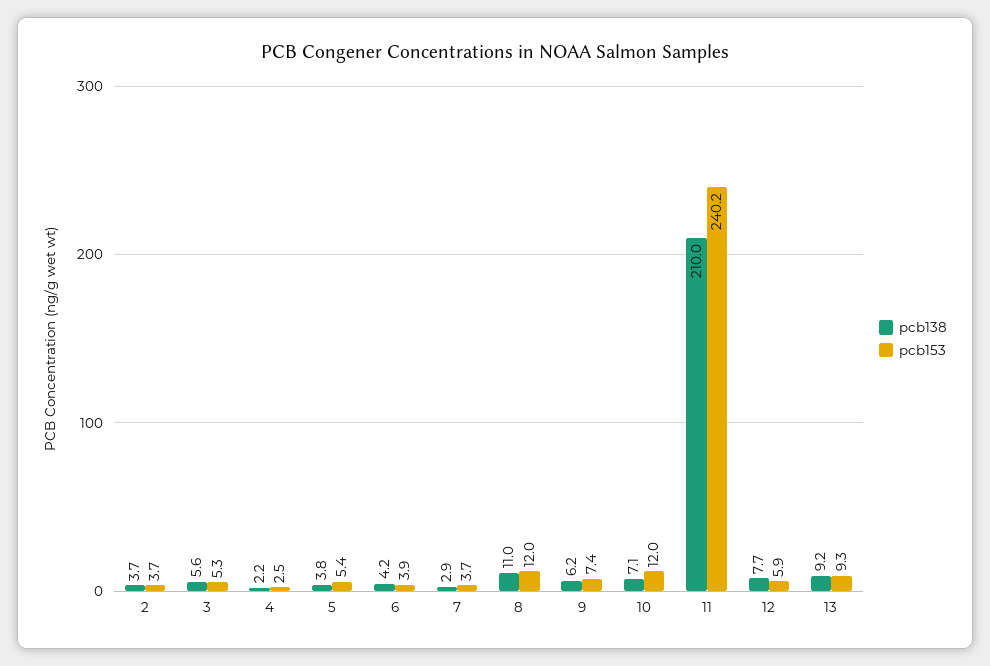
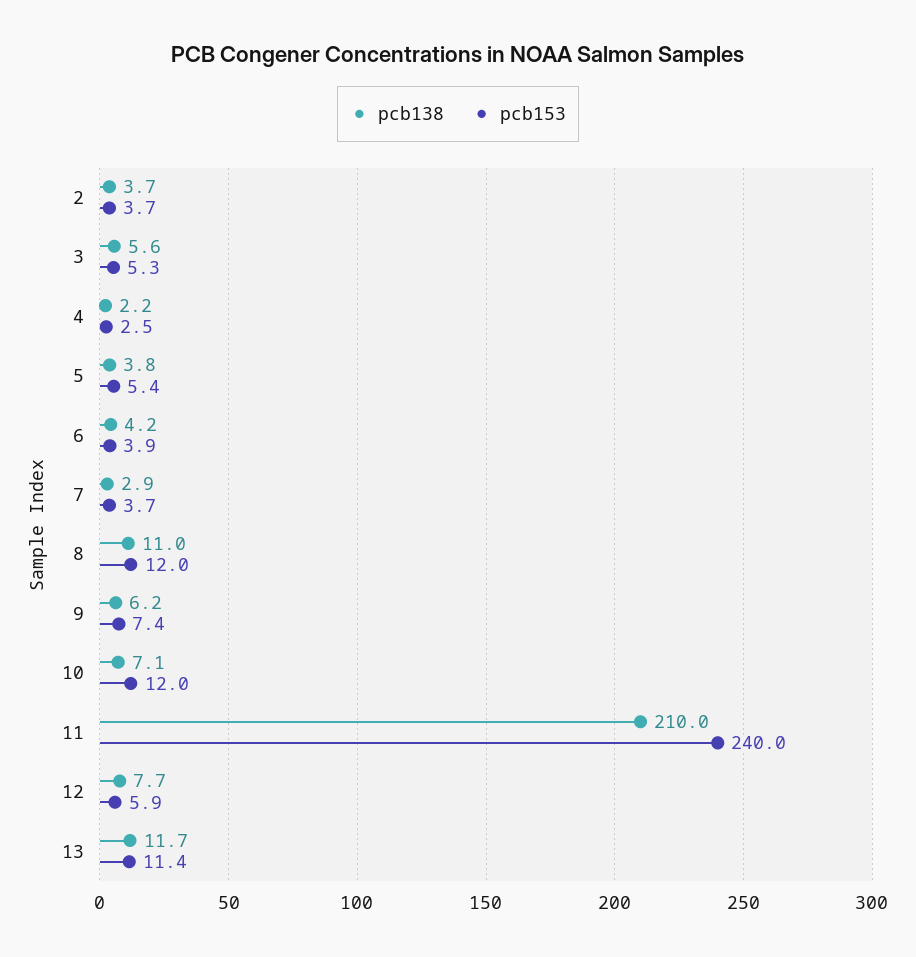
pcb153, 11: 240.2 -> 240
pcb138, 13: 9.2 -> 11.7
pcb153, 13: 9.3 -> 11.4

